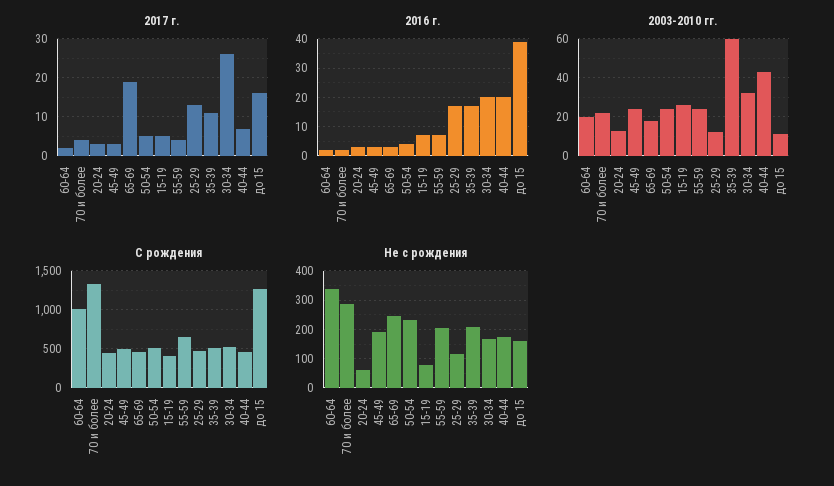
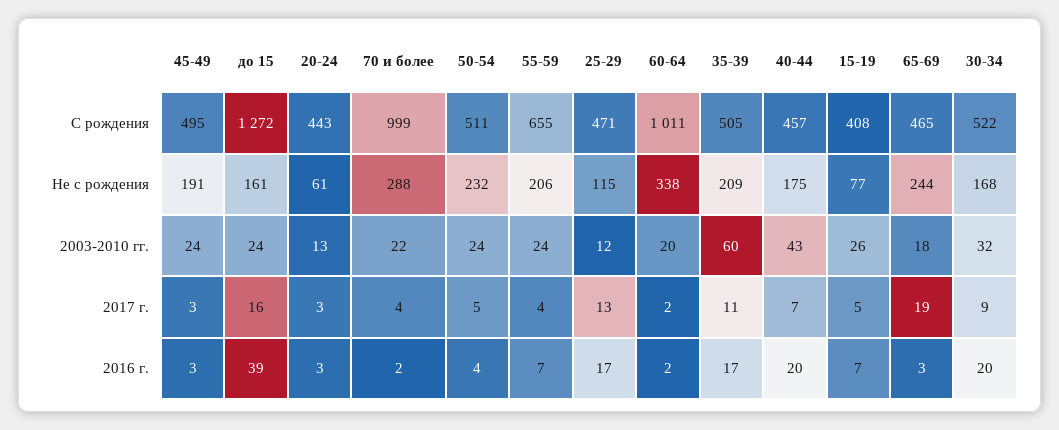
2017 г., 30-34: 25 -> 9
2003-2010 гг., до 15: 10 -> 24
С рождения, 70 и более: 1300 -> 999

